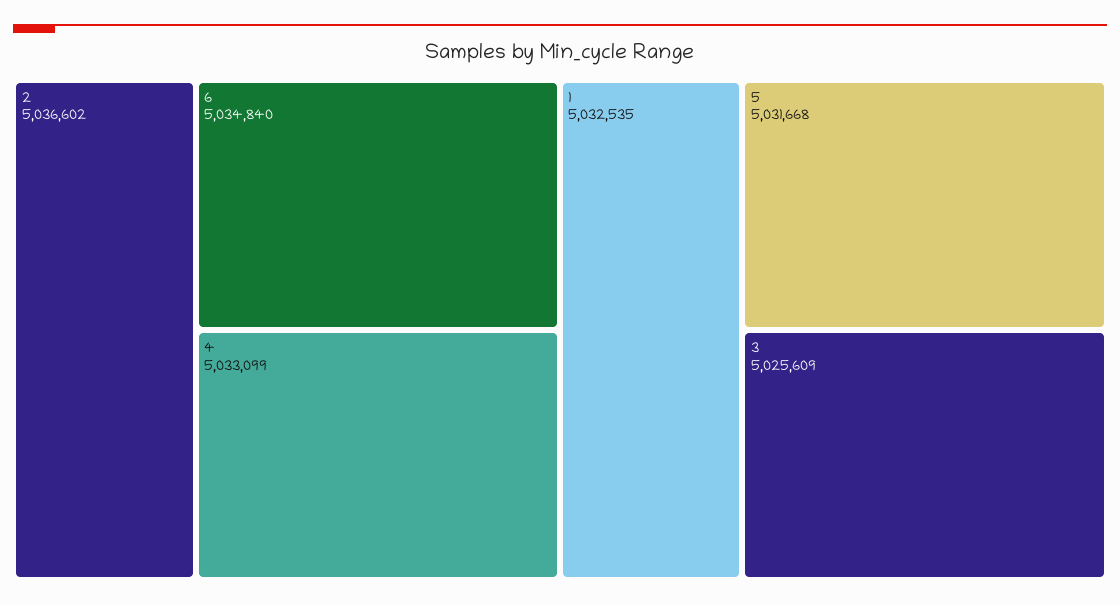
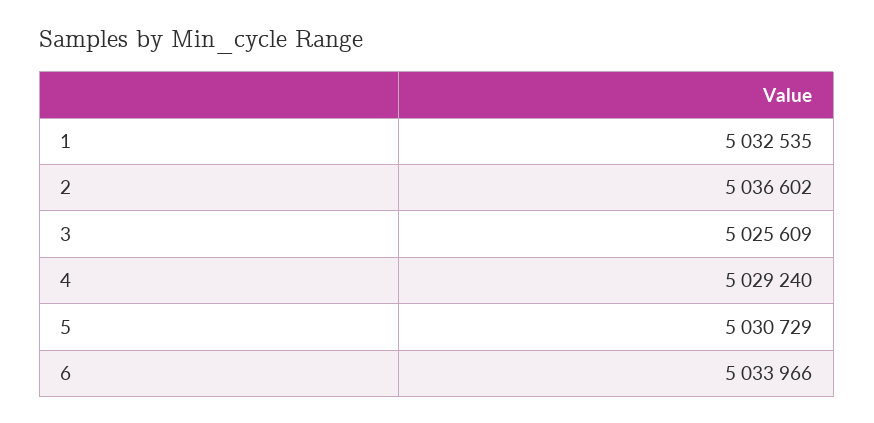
6: 5034840 -> 5033966
4: 5033099 -> 5029240
5: 5031668 -> 5030729

